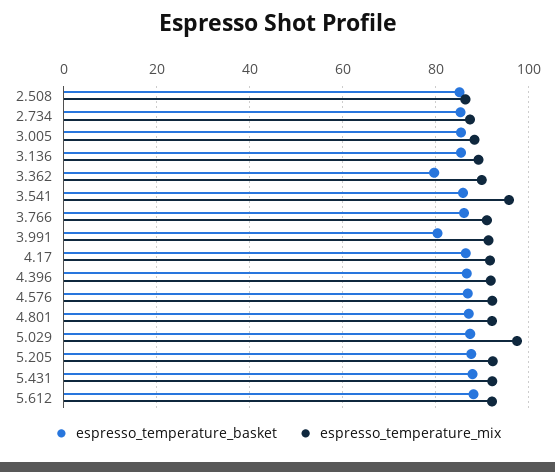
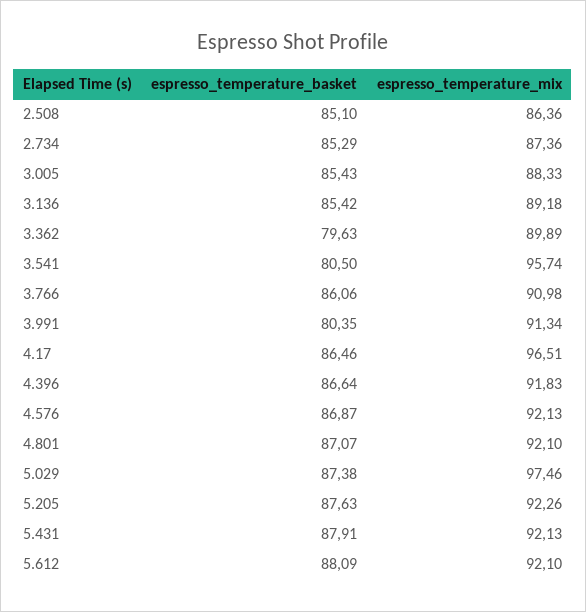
espresso_temperature_basket, 3.541: 86 -> 80.5
espresso_temperature_mix, 4.17: 92 -> 96.51

